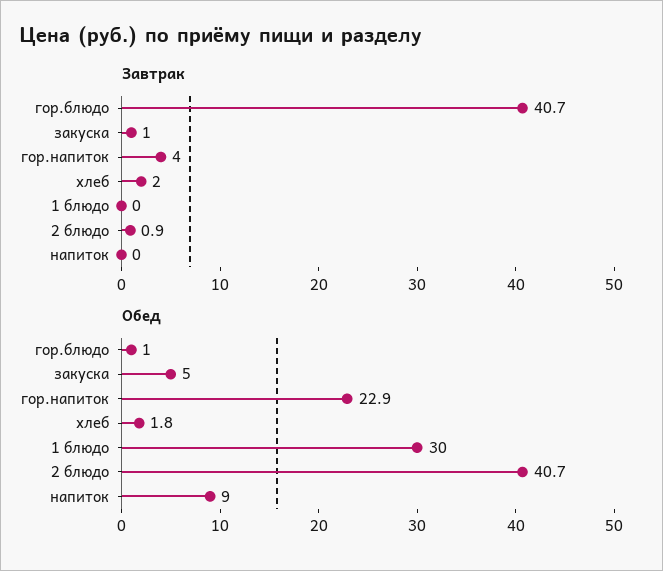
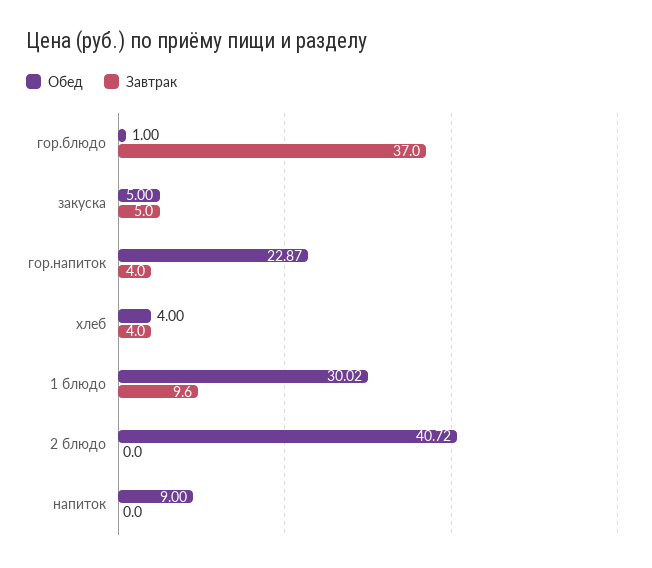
Завтрак, гор.блюдо: 40.7 -> 37
Завтрак, закуска: 1 -> 5
Завтрак, хлеб: 2 -> 4
Завтрак, 1 блюдо: 0 -> 9.6
Завтрак, 2 блюдо: 0.9 -> 0
Обед, хлеб: 1.8 -> 4

